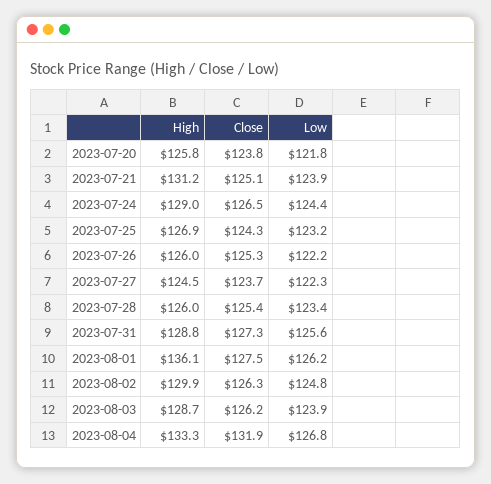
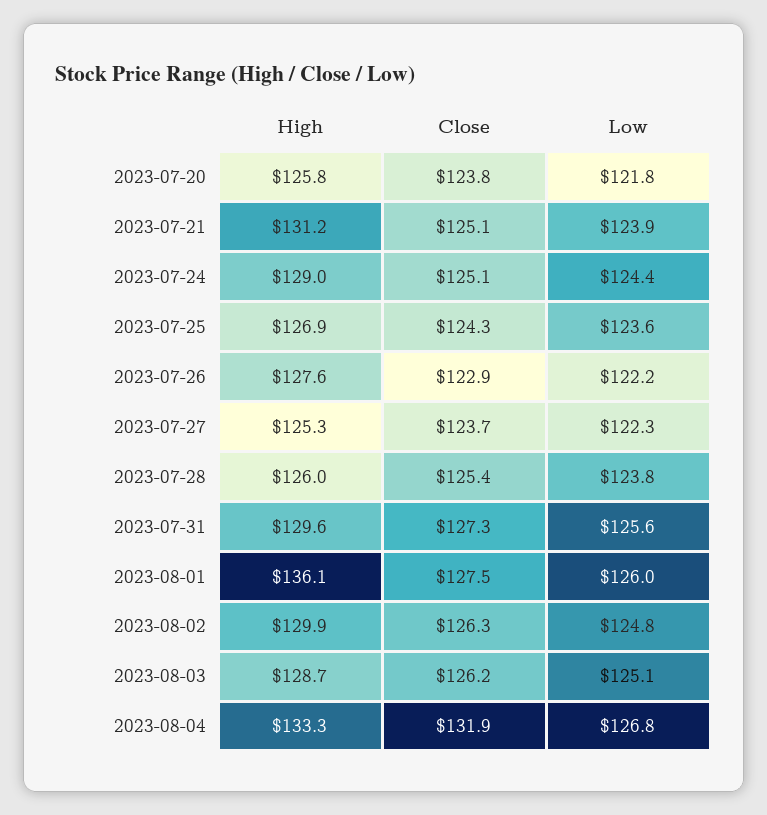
Close, 2023-07-24: 126.5 -> 125.1
Low, 2023-07-25: 123.2 -> 123.6
High, 2023-07-26: 126 -> 127.6
Close, 2023-07-26: 125.3 -> 122.9
High, 2023-07-27: 124.5 -> 125.3
Low, 2023-07-28: 123.4 -> 123.8
High, 2023-07-31: 128.8 -> 129.6
Low, 2023-08-01: 126.2 -> 126
Low, 2023-08-03: 123.9 -> 125.1

